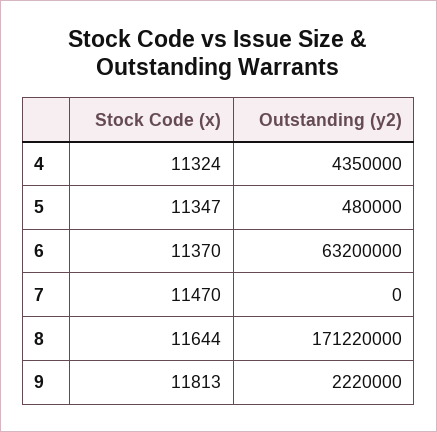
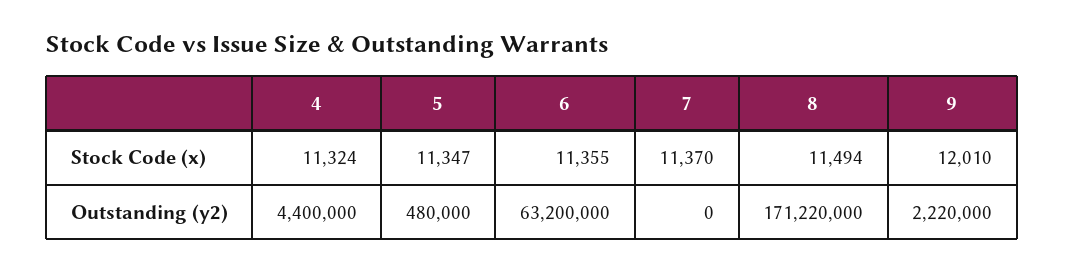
Outstanding (y2), 4: 4350000 -> 4400000
Stock Code (x), 6: 11370 -> 11355
Stock Code (x), 7: 11470 -> 11370
Stock Code (x), 8: 11644 -> 11494
Stock Code (x), 9: 11813 -> 12010

